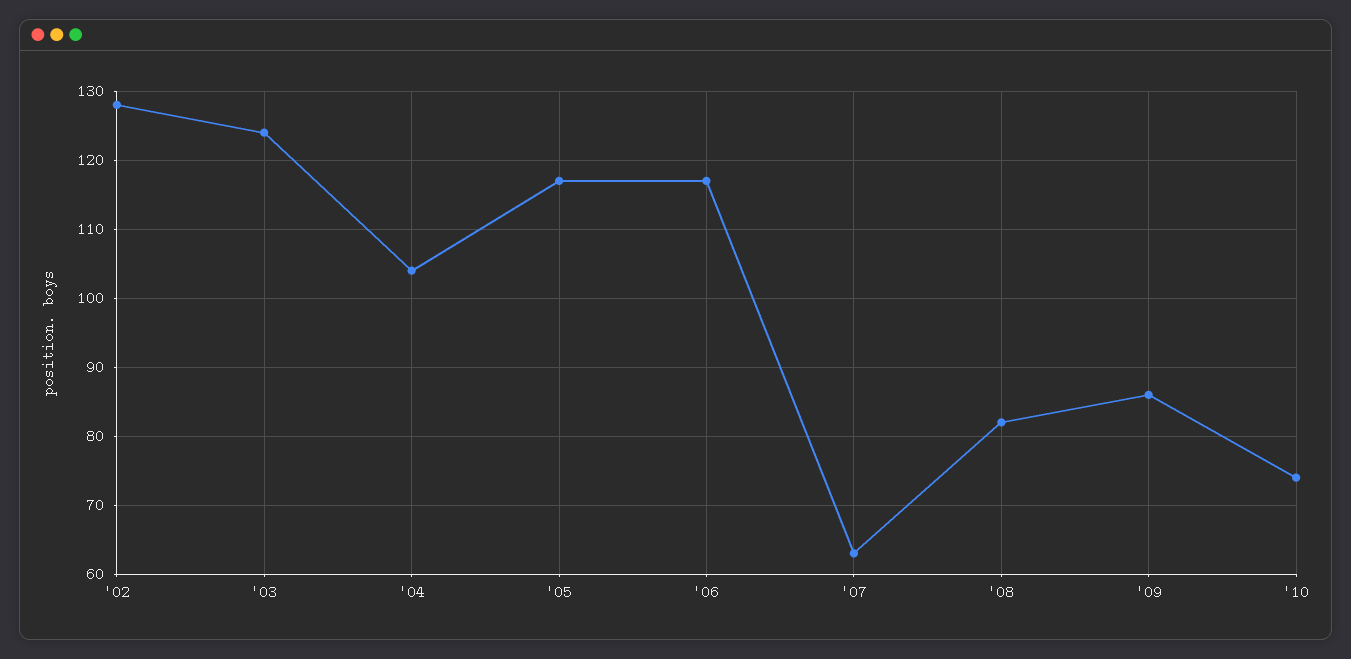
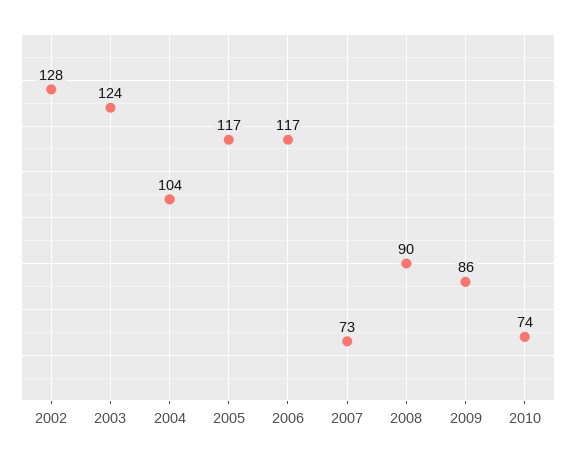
'07: 63 -> 73
'08: 82 -> 90

